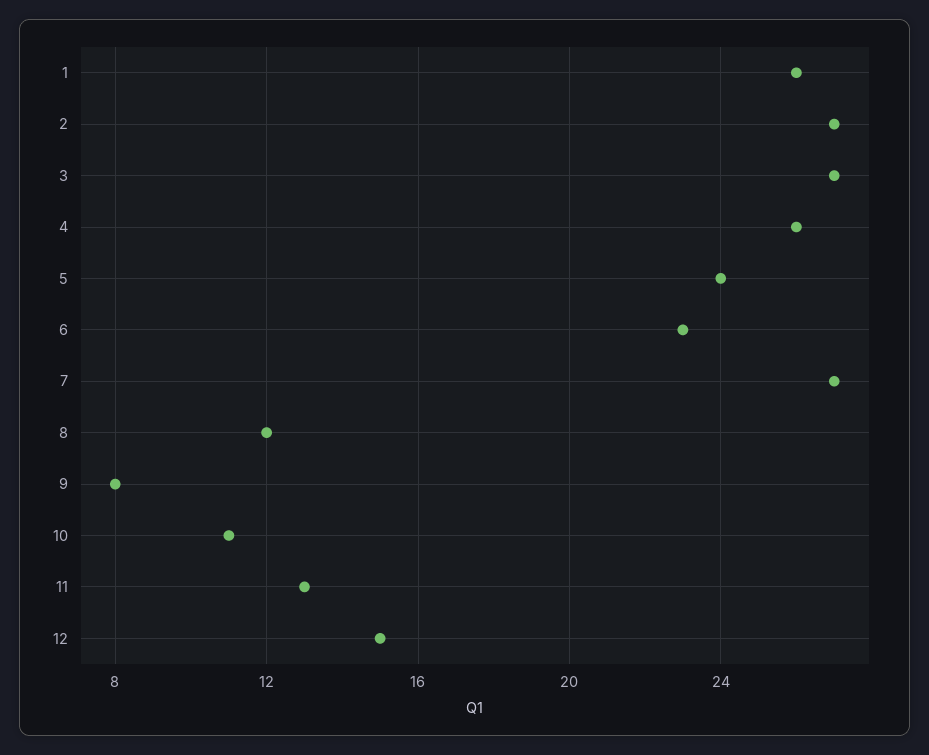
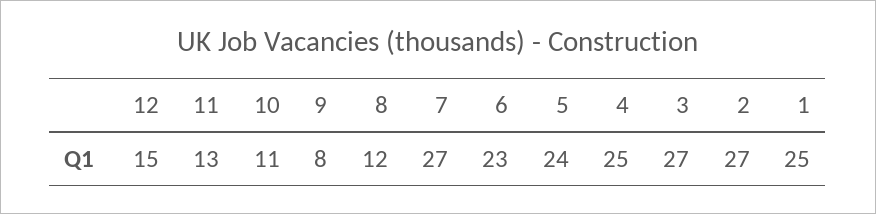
1: 26 -> 25
4: 26 -> 25

